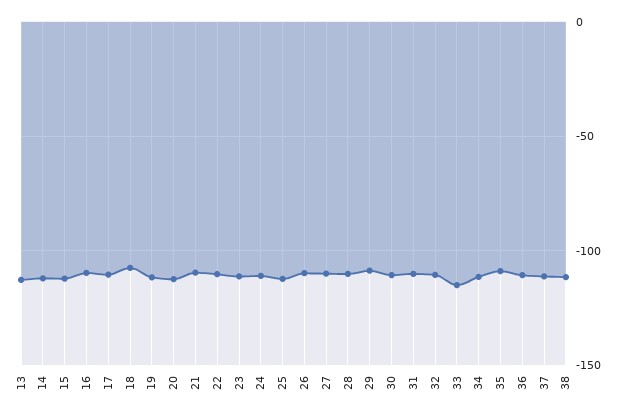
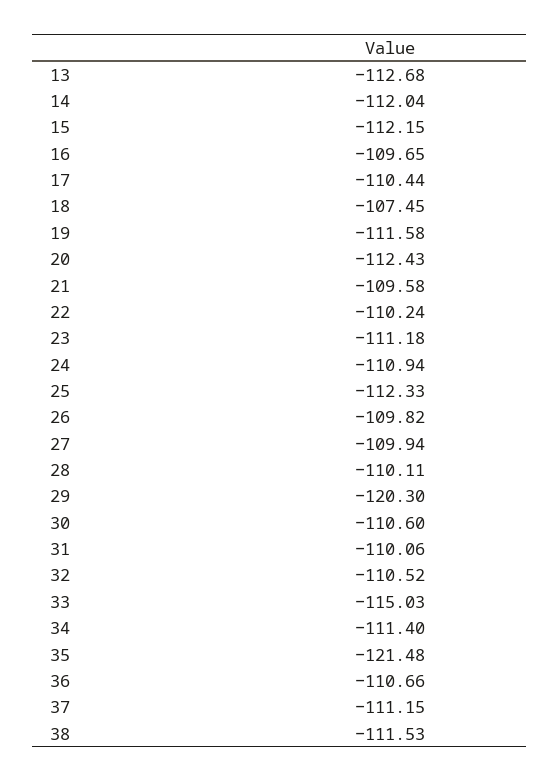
29: -110 -> -120.3
35: -110 -> -121.48

